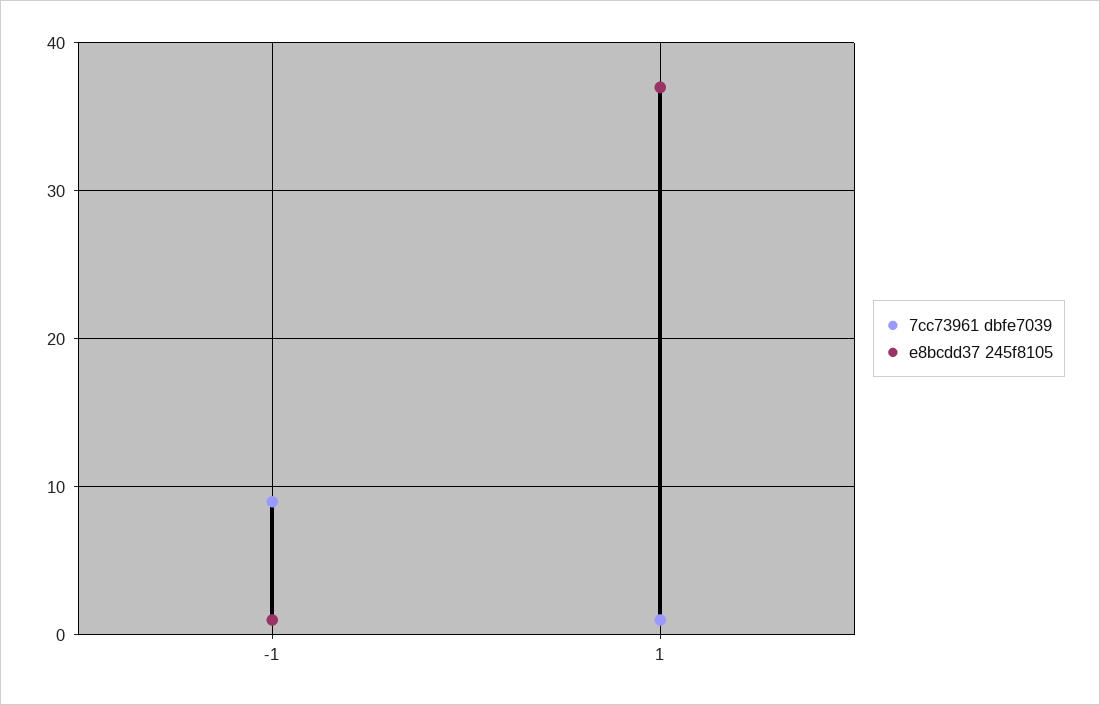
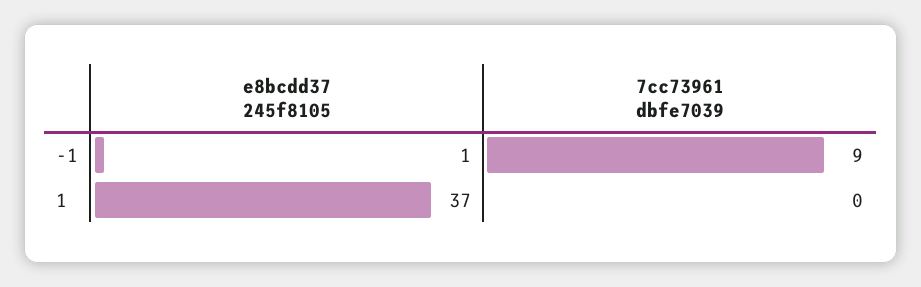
7cc73961 dbfe7039, 1: 1 -> 0

